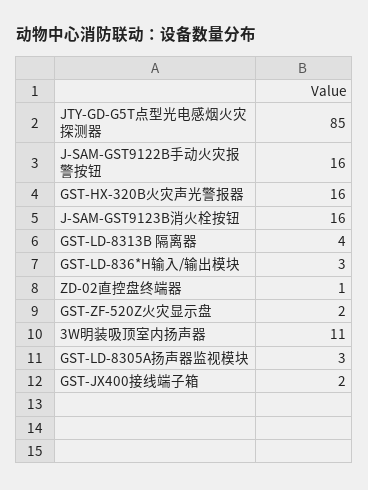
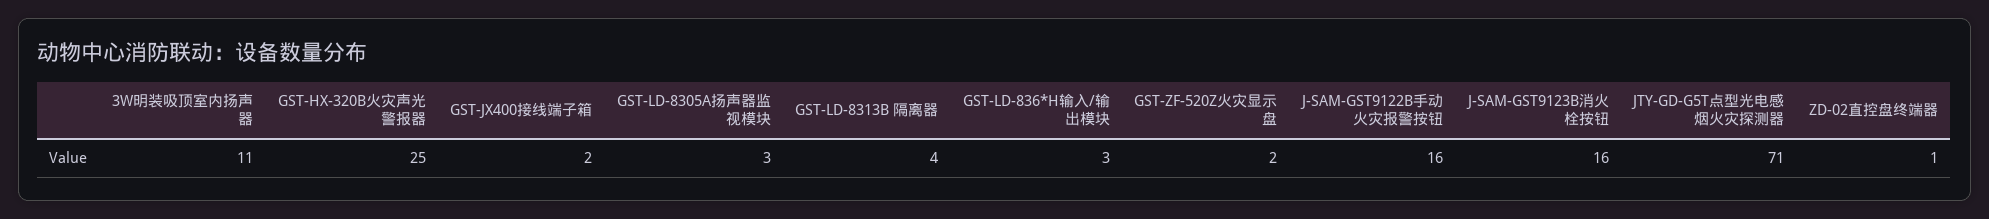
JTY-GD-G5T点型光电感烟火灾探测器: 85 -> 71
GST-HX-320B火灾声光警报器: 16 -> 25

